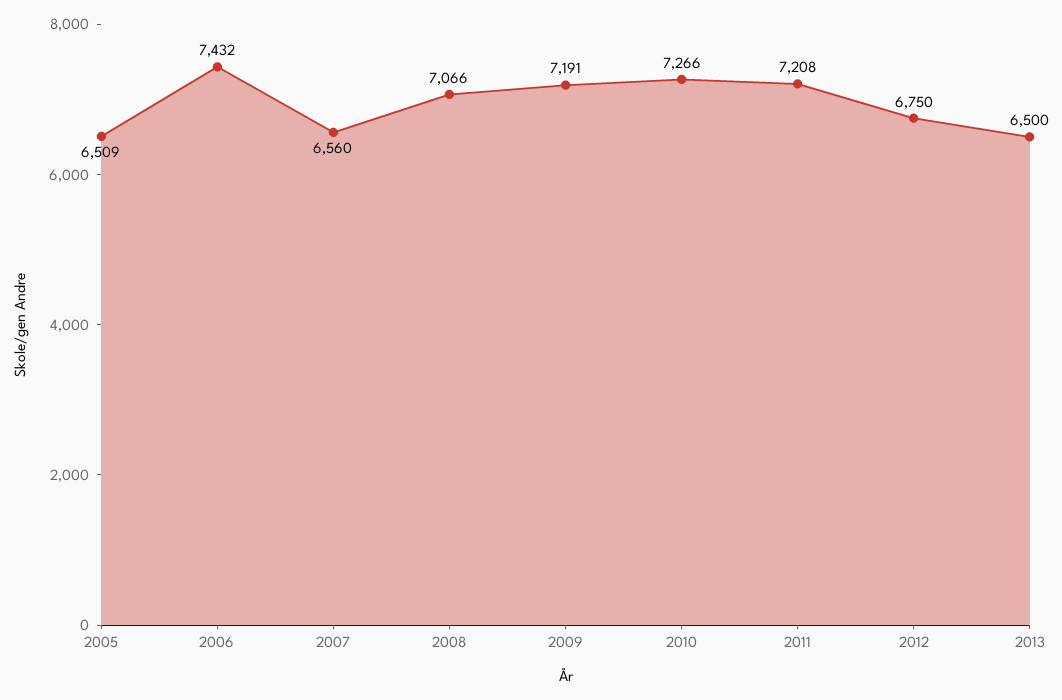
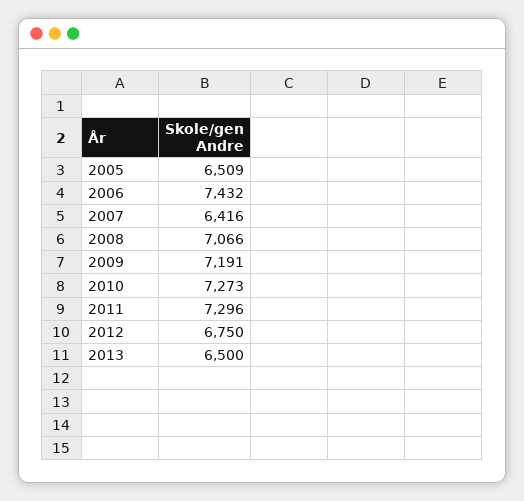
2007: 6560 -> 6416
2010: 7266 -> 7273
2011: 7208 -> 7296

